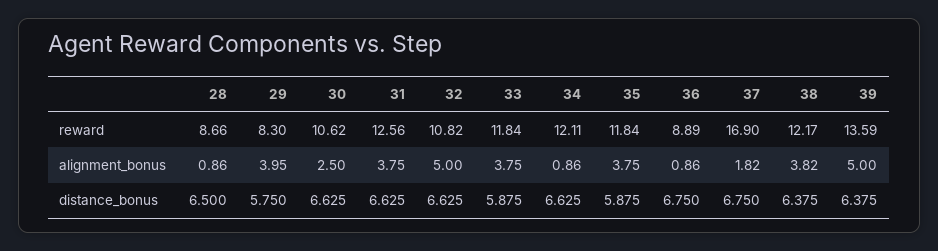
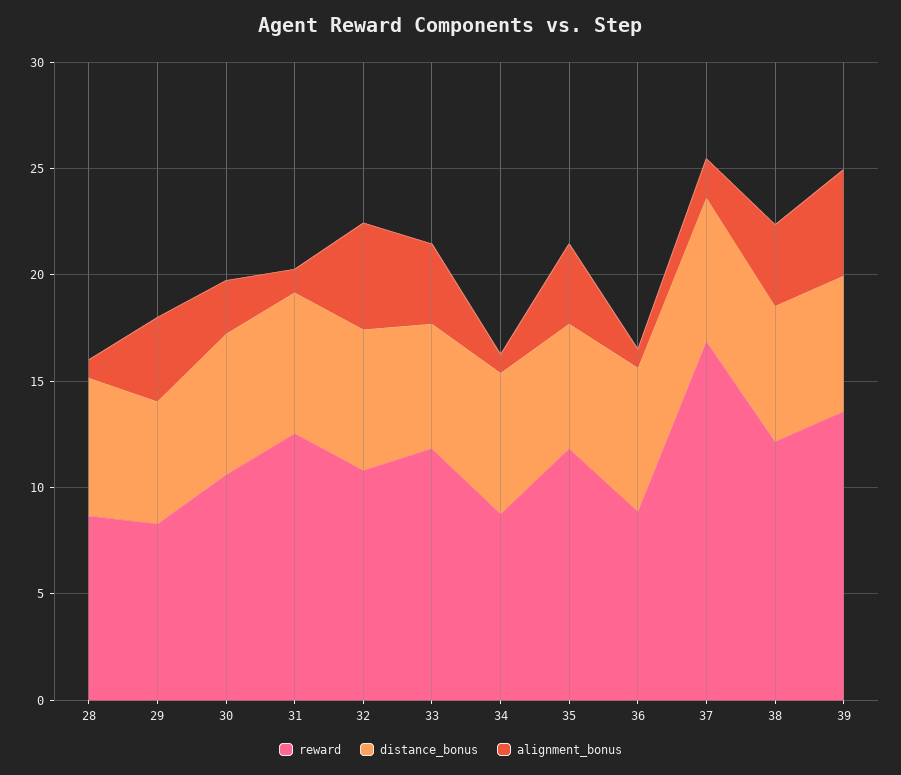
reward, 34: 12.11 -> 9
alignment_bonus, 31: 3.75 -> 1

